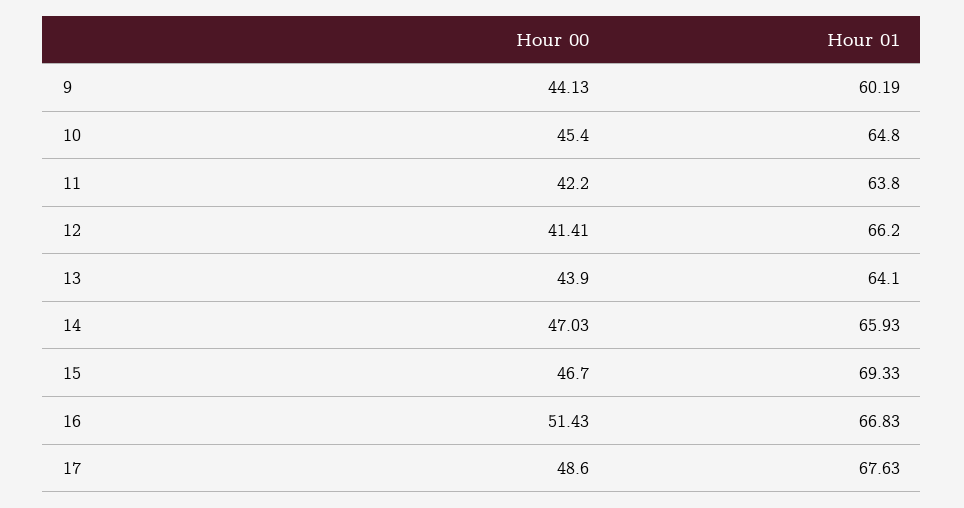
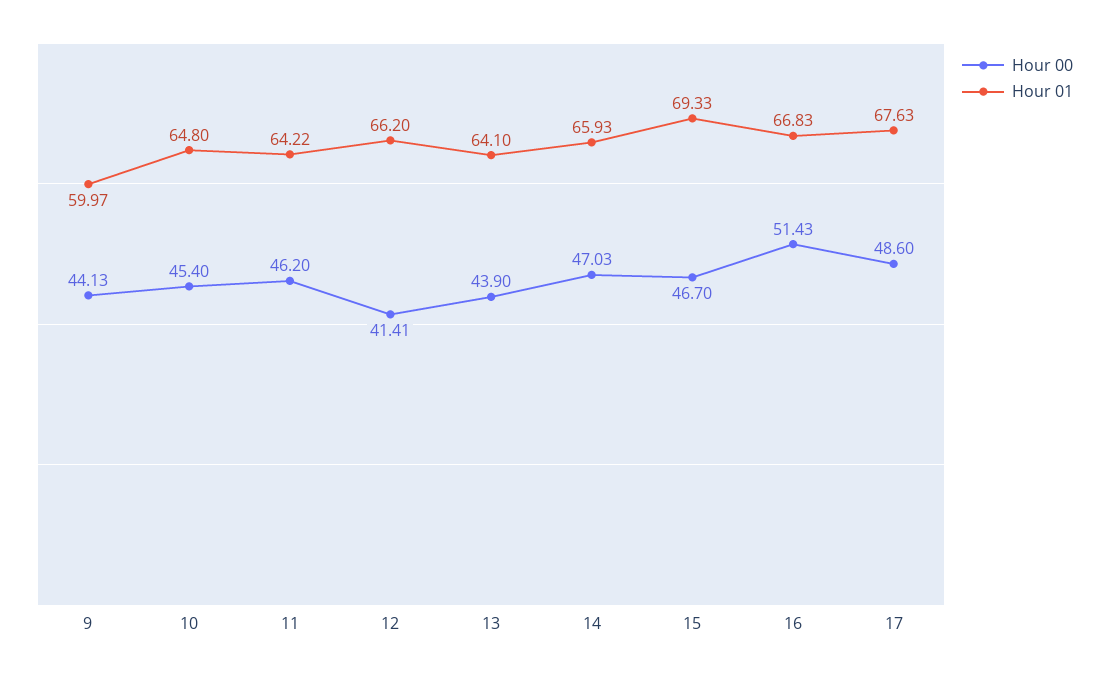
Hour 01, 9: 60.19 -> 59.97
Hour 00, 11: 42.2 -> 46.2
Hour 01, 11: 63.8 -> 64.22

